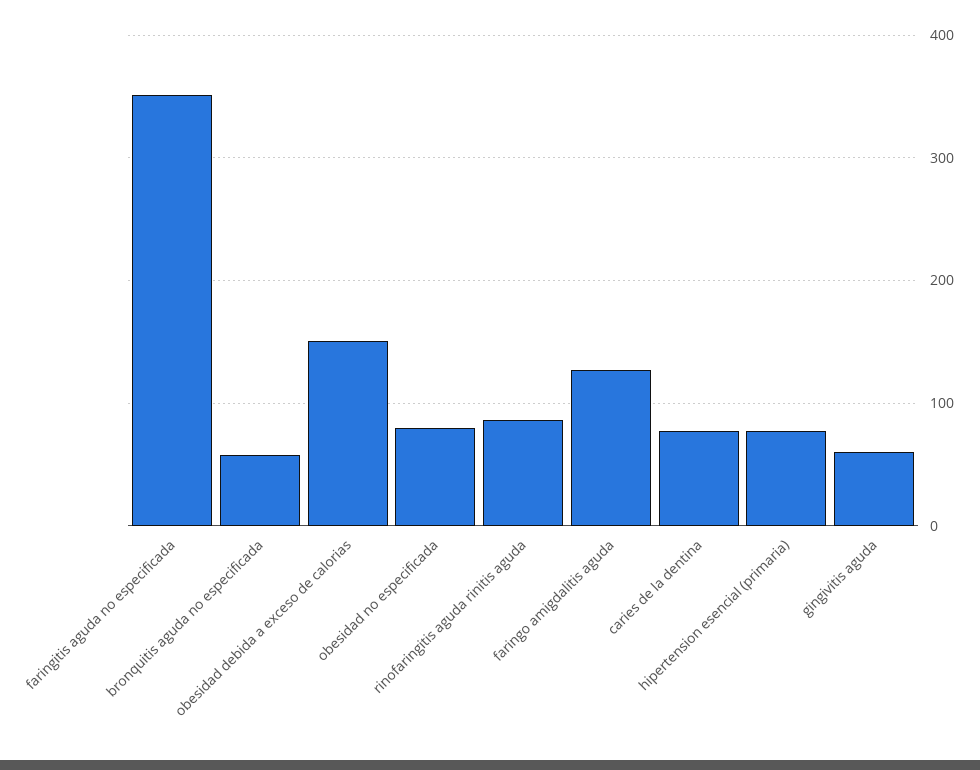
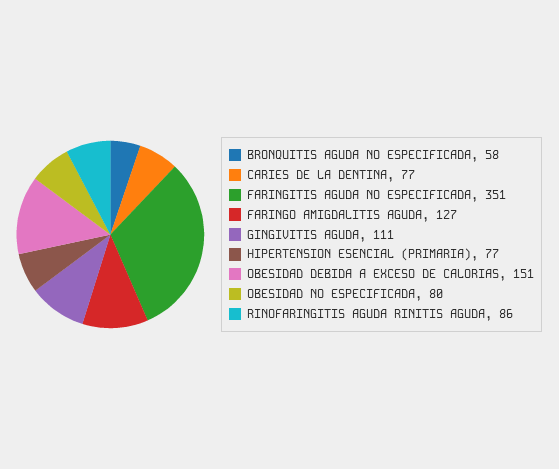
gingivitis aguda: 60 -> 111

